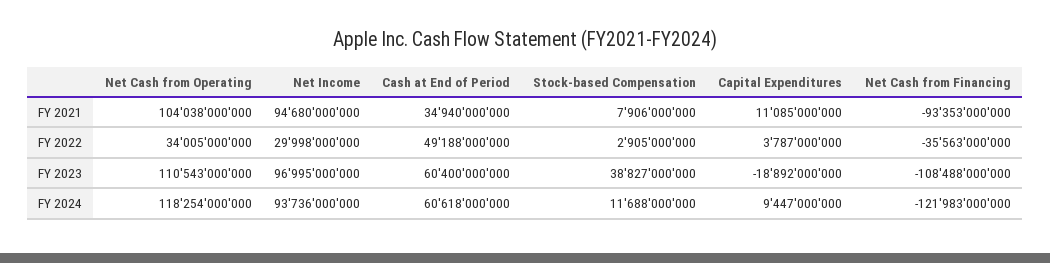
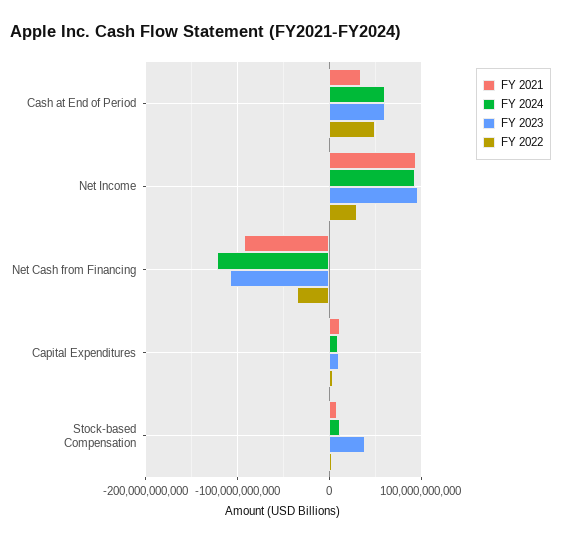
FY 2021, Net Cash from Operating: 104038000000 -> none
FY 2022, Net Cash from Operating: 34005000000 -> none
FY 2023, Net Cash from Operating: 110543000000 -> none
FY 2023, Capital Expenditures: -18892000000 -> 10000000000
FY 2024, Net Cash from Operating: 118254000000 -> none

